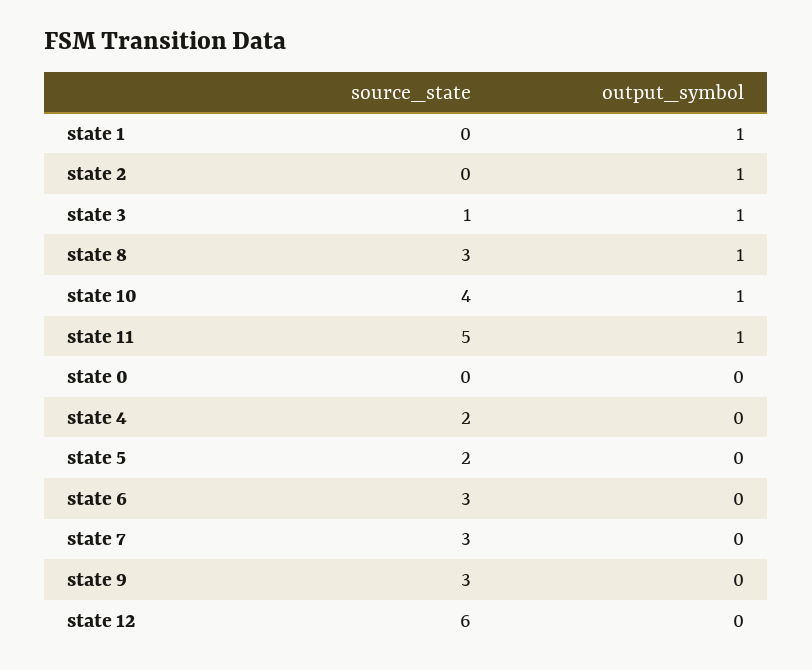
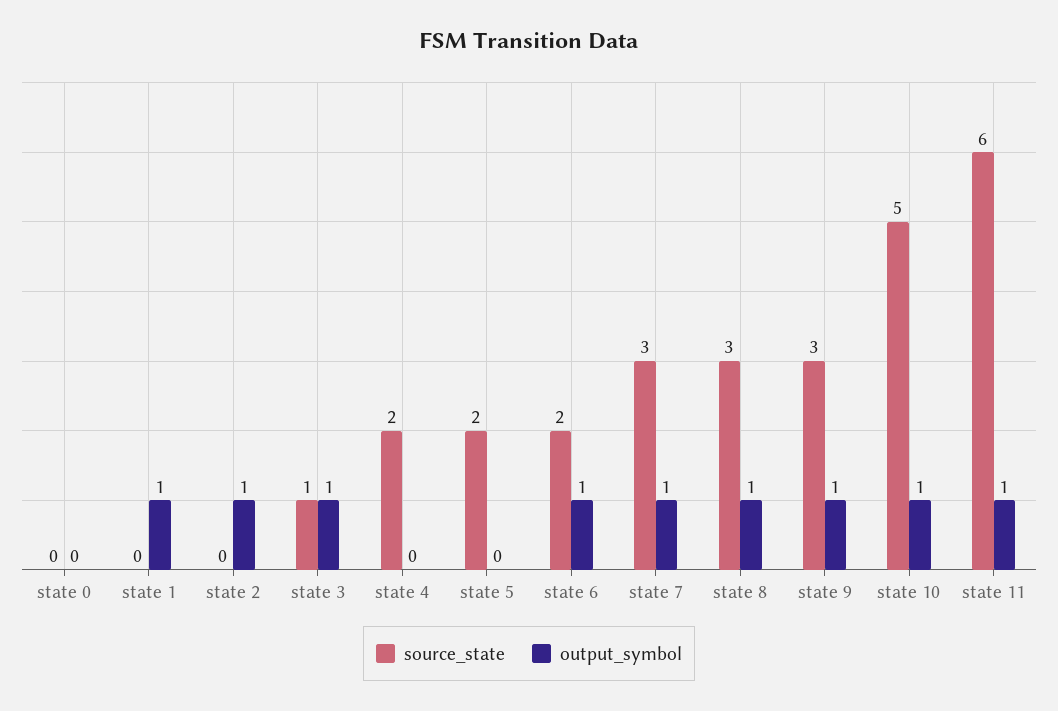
source_state, state 10: 4 -> 5
source_state, state 11: 5 -> 6
source_state, state 6: 3 -> 2
output_symbol, state 6: 0 -> 1
output_symbol, state 7: 0 -> 1
output_symbol, state 9: 0 -> 1
source_state, state 12: 6 -> none
output_symbol, state 12: 0 -> none

